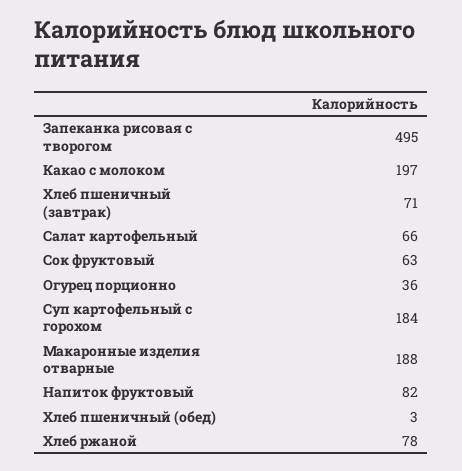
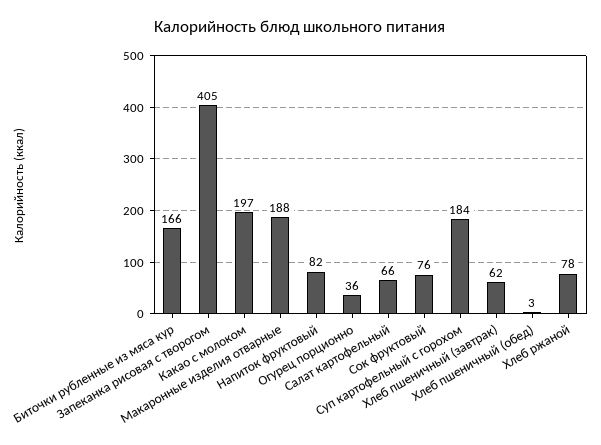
Запеканка рисовая с творогом: 495 -> 405
Хлеб пшеничный (завтрак): 71 -> 62
Сок фруктовый: 63 -> 76
Биточки рубленные из мяса кур: none -> 166

